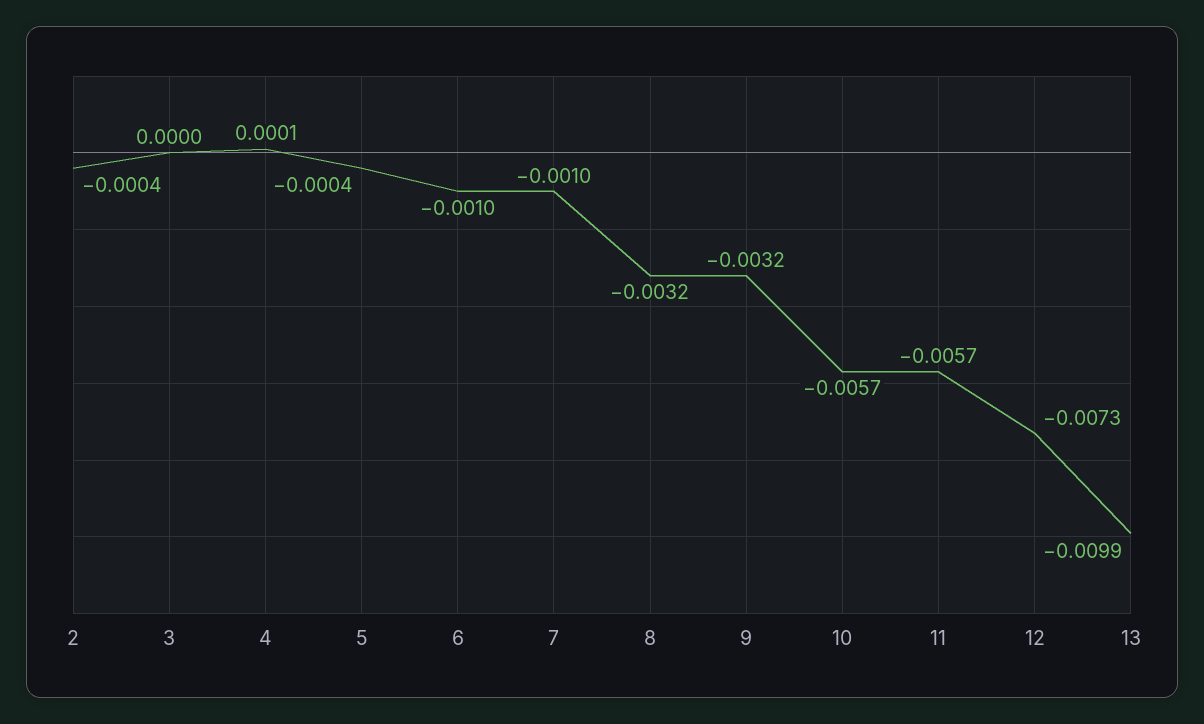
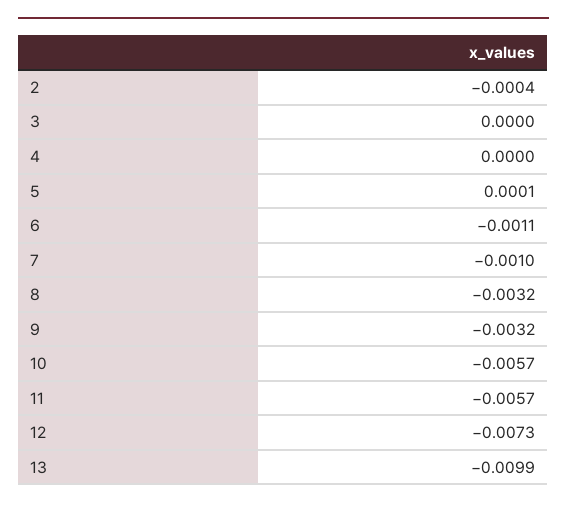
4: 0.0001 -> 0
5: -0.0004 -> 0.0001
6: -0.001 -> -0.0011

